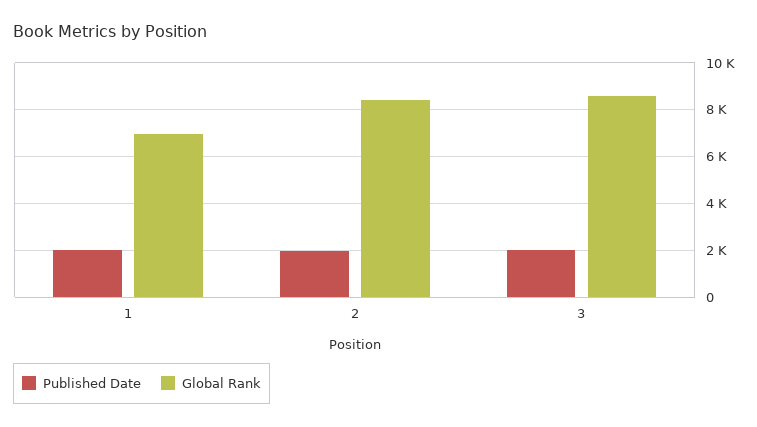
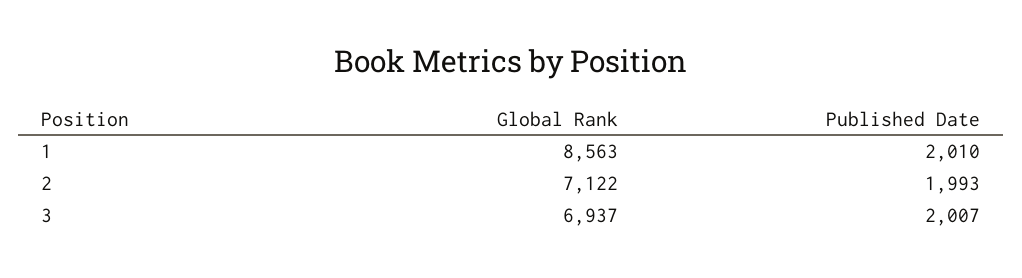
Global Rank, 1: 7000 -> 8563
Global Rank, 2: 8500 -> 7122
Global Rank, 3: 8500 -> 6937

